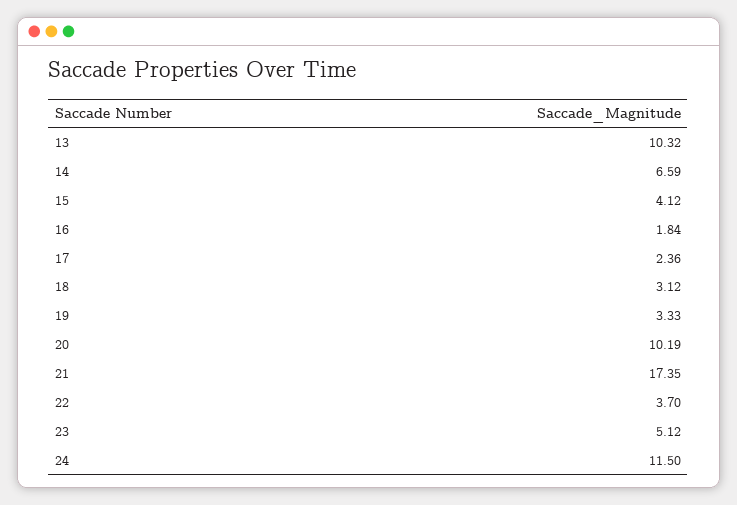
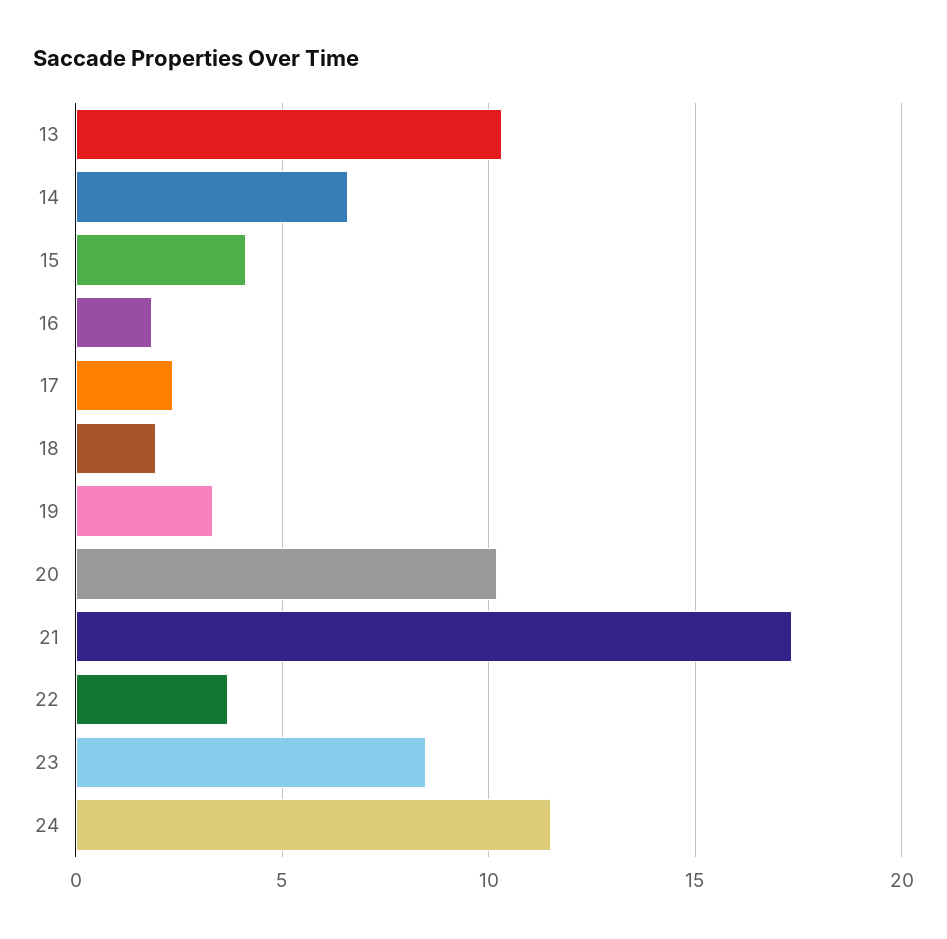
18: 3.12 -> 2
23: 5.12 -> 8.5

